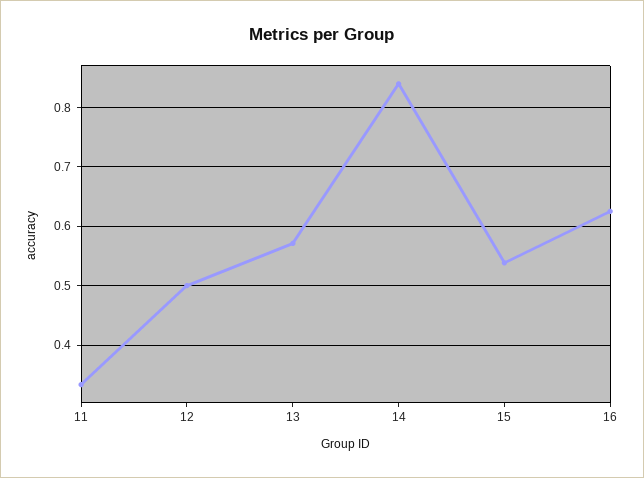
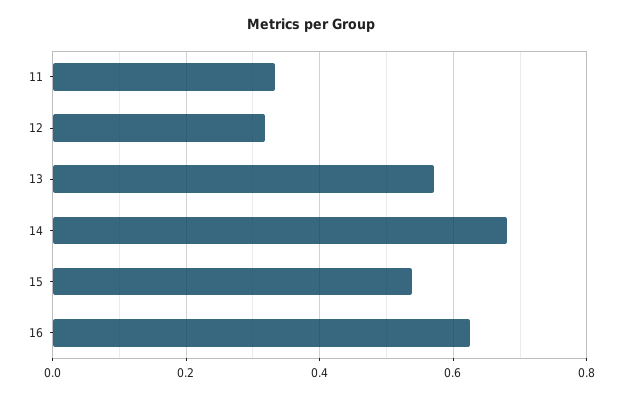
12: 0.5 -> 0.32
14: 0.84 -> 0.68

